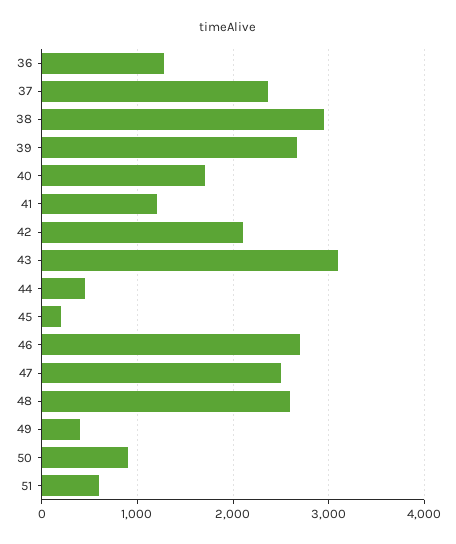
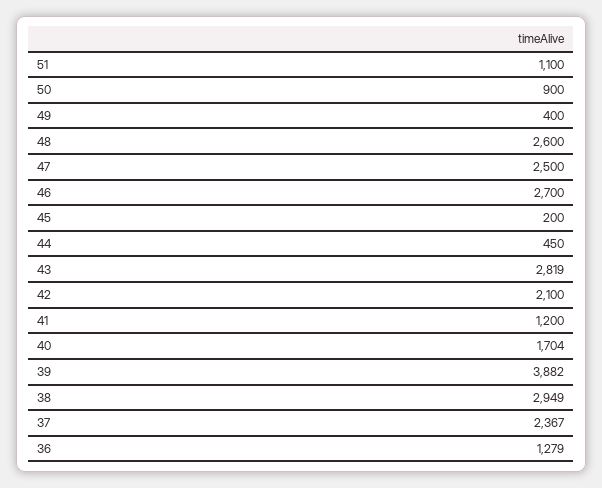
39: 2700 -> 3882
43: 3100 -> 2819
51: 600 -> 1100

